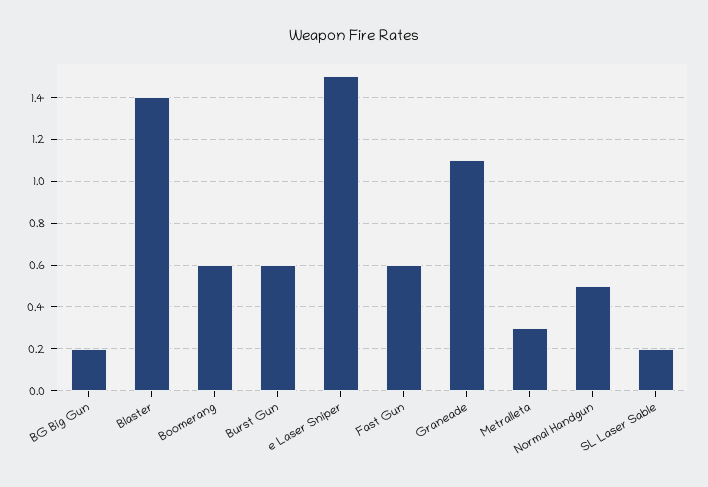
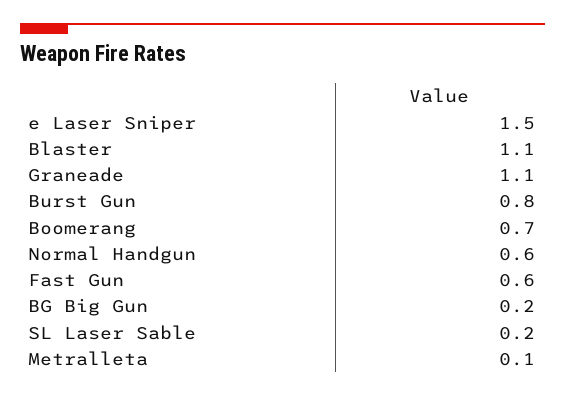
Blaster: 1.4 -> 1.1
Boomerang: 0.6 -> 0.7
Burst Gun: 0.6 -> 0.8
Metralleta: 0.3 -> 0.1
Normal Handgun: 0.5 -> 0.6

